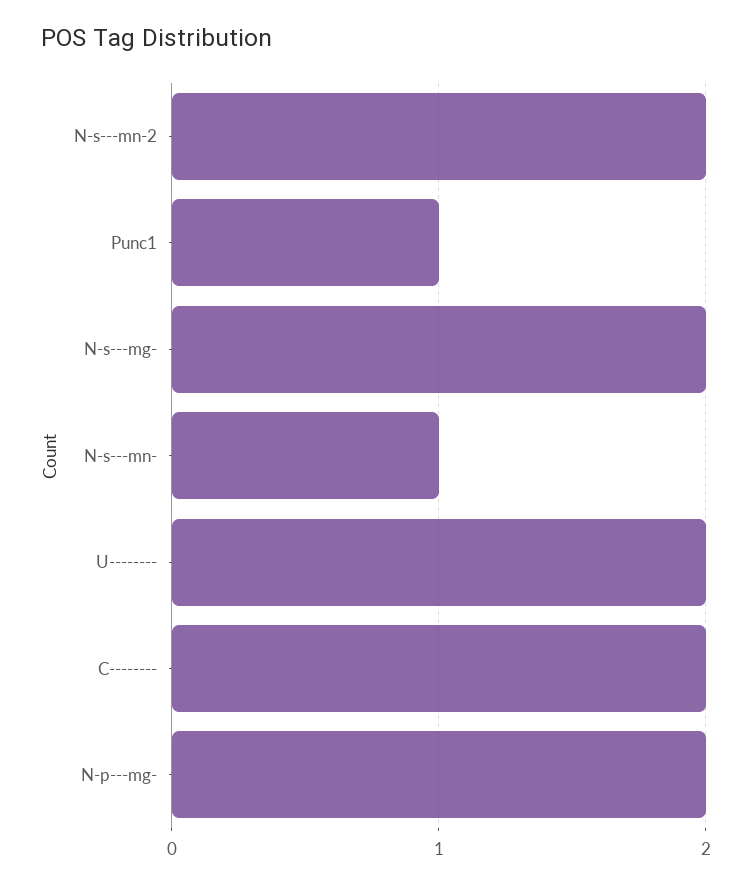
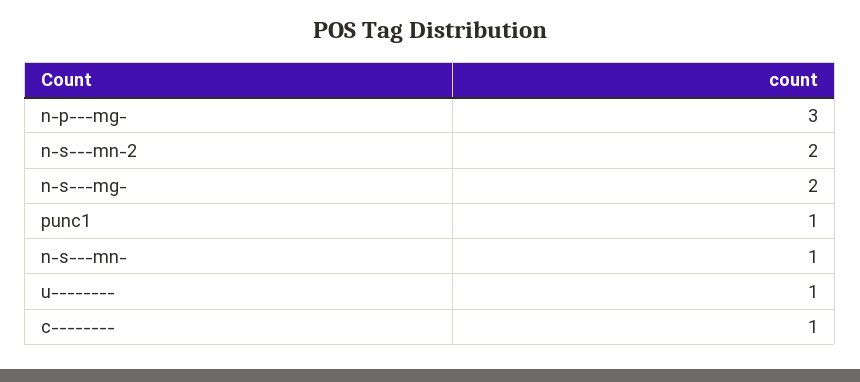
U--------: 2 -> 1
C--------: 2 -> 1
N-p---mg-: 2 -> 3

